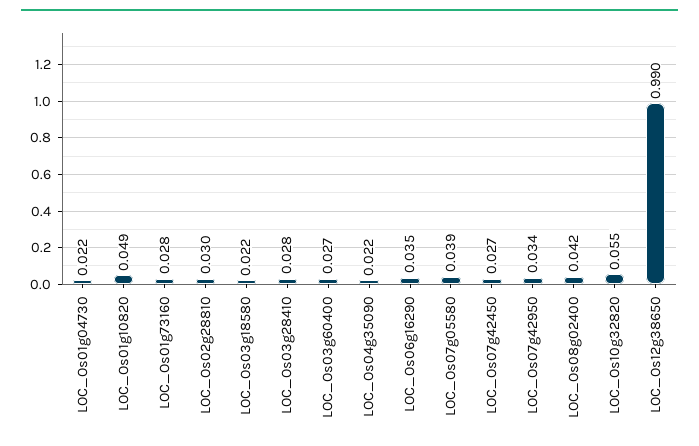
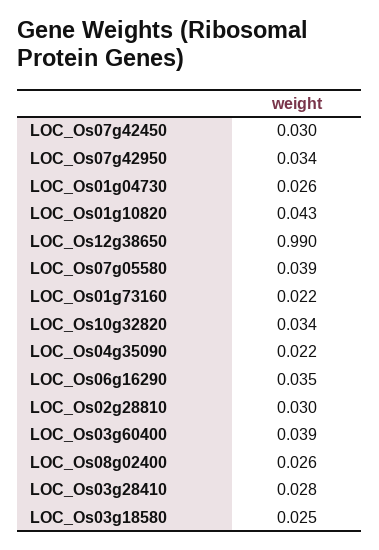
LOC_Os01g04730: 0.022 -> 0.026
LOC_Os01g10820: 0.049 -> 0.043
LOC_Os01g73160: 0.028 -> 0.022
LOC_Os03g18580: 0.022 -> 0.025
LOC_Os03g60400: 0.027 -> 0.039
LOC_Os07g42450: 0.027 -> 0.03
LOC_Os08g02400: 0.042 -> 0.026
LOC_Os10g32820: 0.055 -> 0.034

